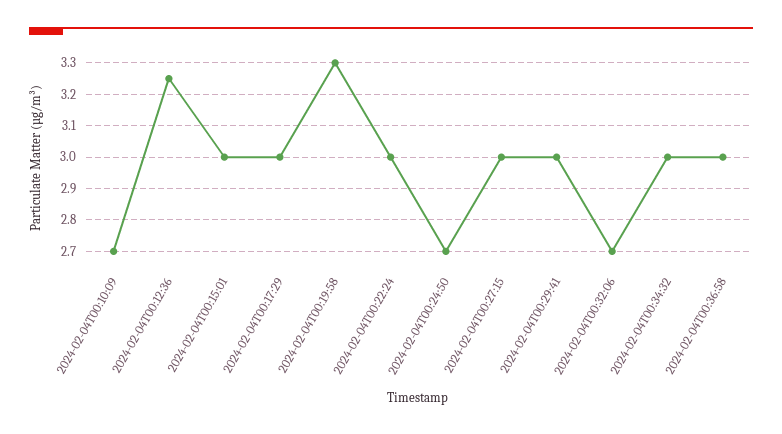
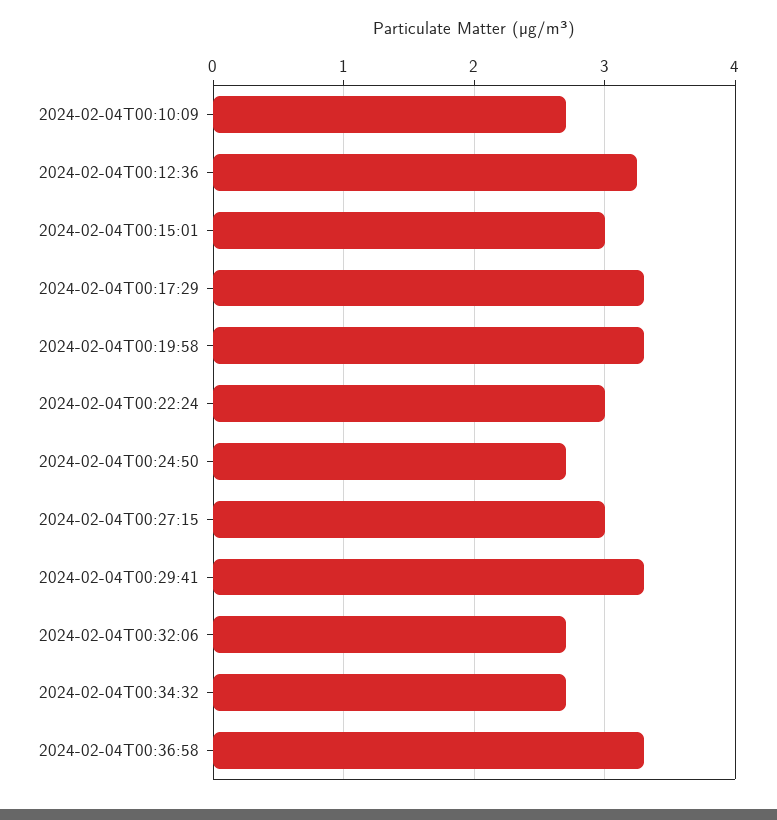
2024-02-04T00:17:29: 3 -> 3.3
2024-02-04T00:29:41: 3 -> 3.3
2024-02-04T00:34:32: 3 -> 2.7
2024-02-04T00:36:58: 3 -> 3.3

